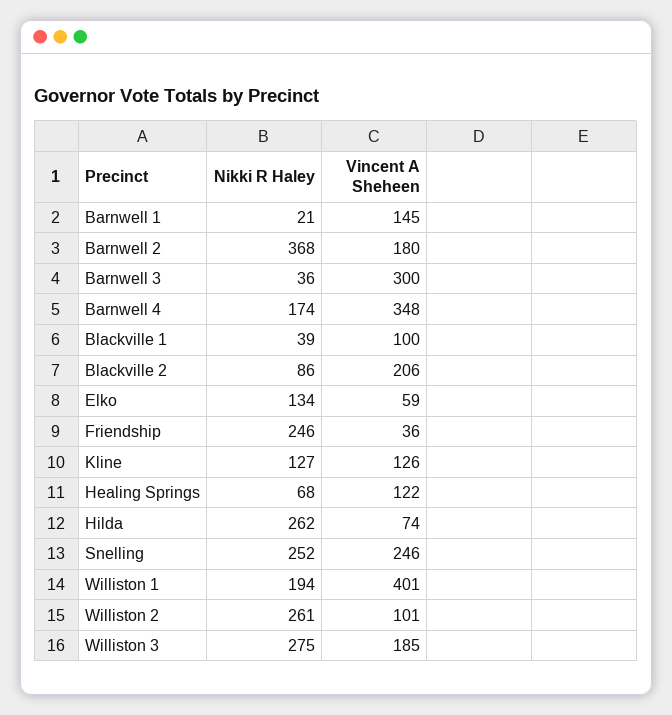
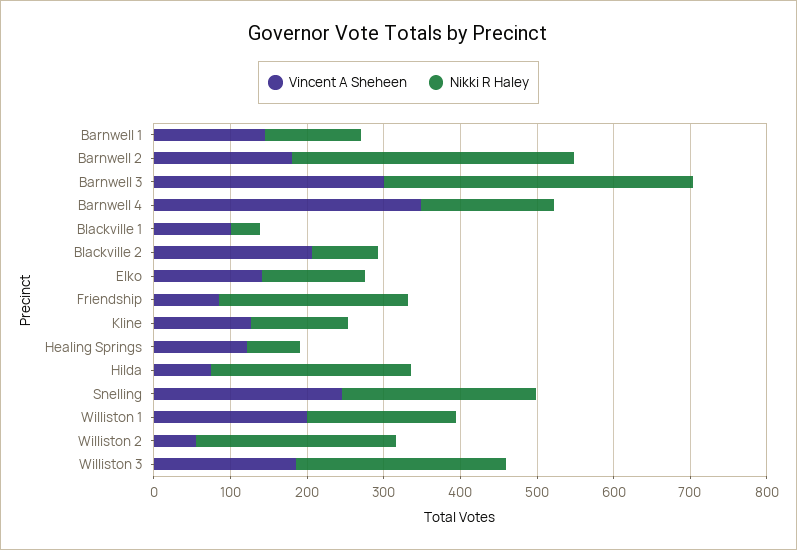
Nikki R Haley, Barnwell 1: 21 -> 120
Nikki R Haley, Barnwell 3: 36 -> 400
Vincent A Sheheen, Elko: 59 -> 140
Vincent A Sheheen, Friendship: 36 -> 80
Vincent A Sheheen, Williston 1: 401 -> 200
Vincent A Sheheen, Williston 2: 101 -> 60

